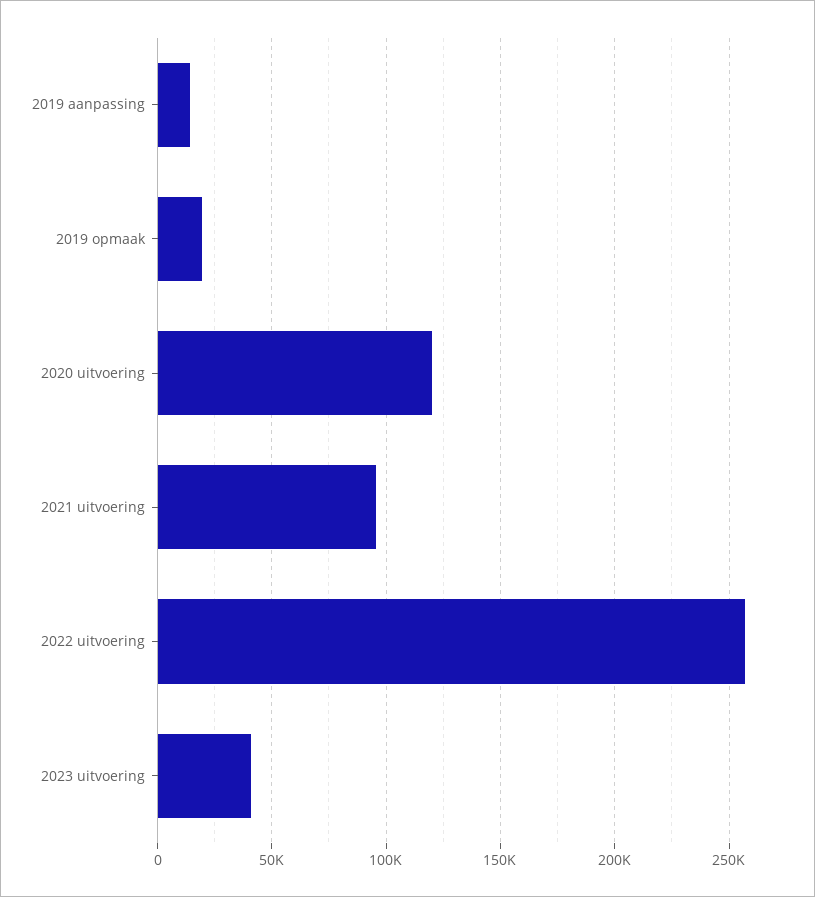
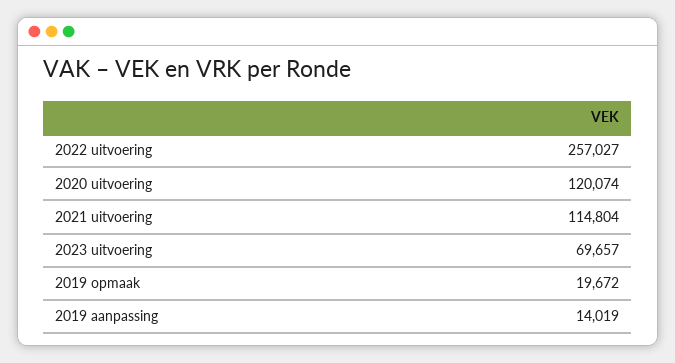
2021 uitvoering: 95000 -> 114804
2023 uitvoering: 40000 -> 69657

